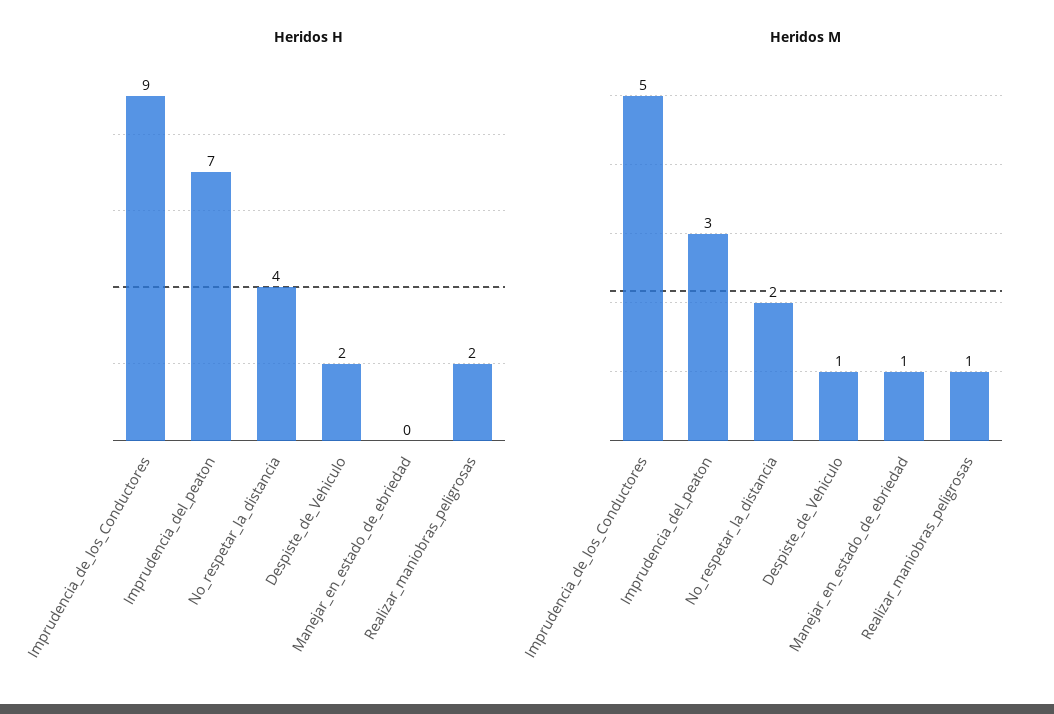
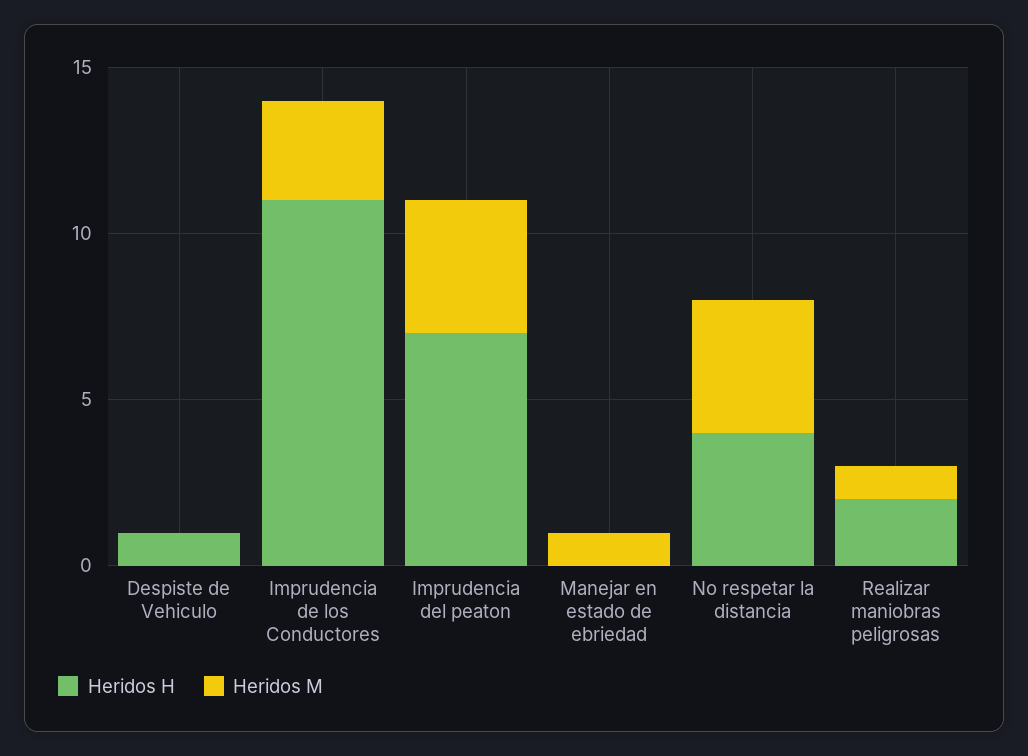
Heridos H, Imprudencia_de_los_Conductores: 9 -> 11
Heridos H, Despiste_de_Vehiculo: 2 -> 1
Heridos M, Imprudencia_de_los_Conductores: 5 -> 3
Heridos M, Imprudencia_del_peaton: 3 -> 4
Heridos M, No_respetar_la_distancia: 2 -> 4
Heridos M, Despiste_de_Vehiculo: 1 -> 0

